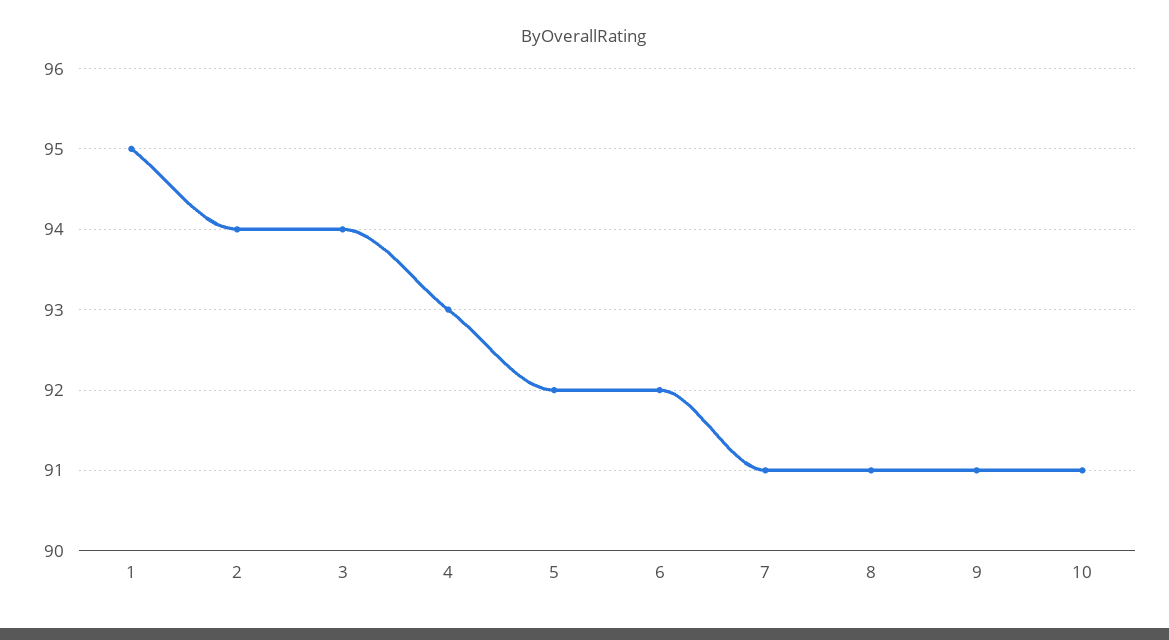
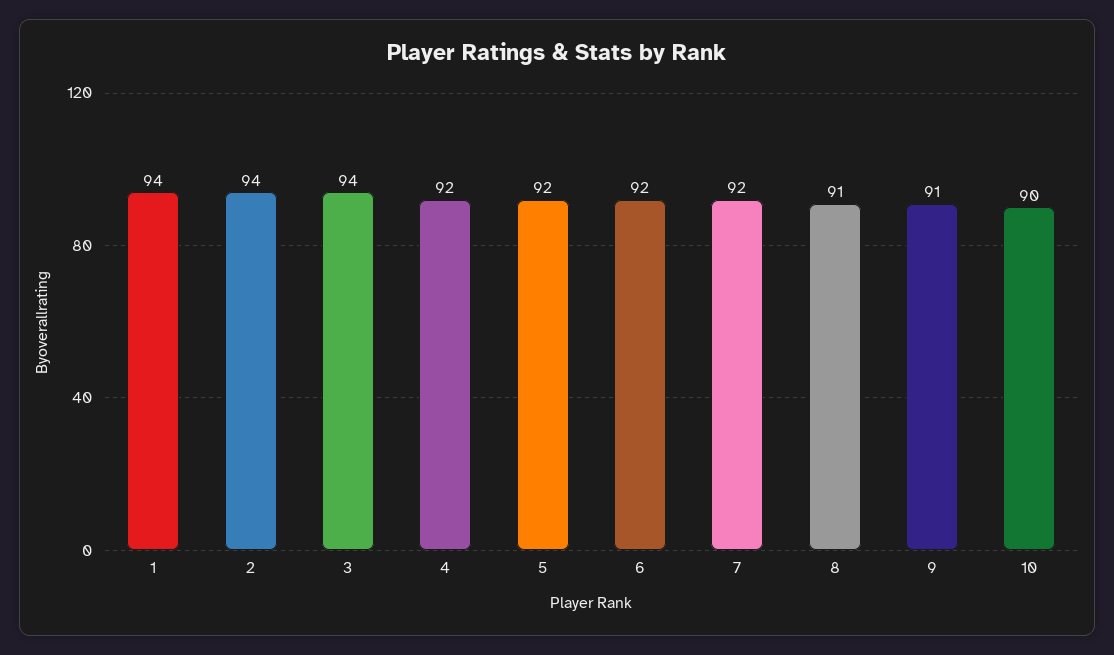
1: 95 -> 94
4: 93 -> 92
7: 91 -> 92
10: 91 -> 90

